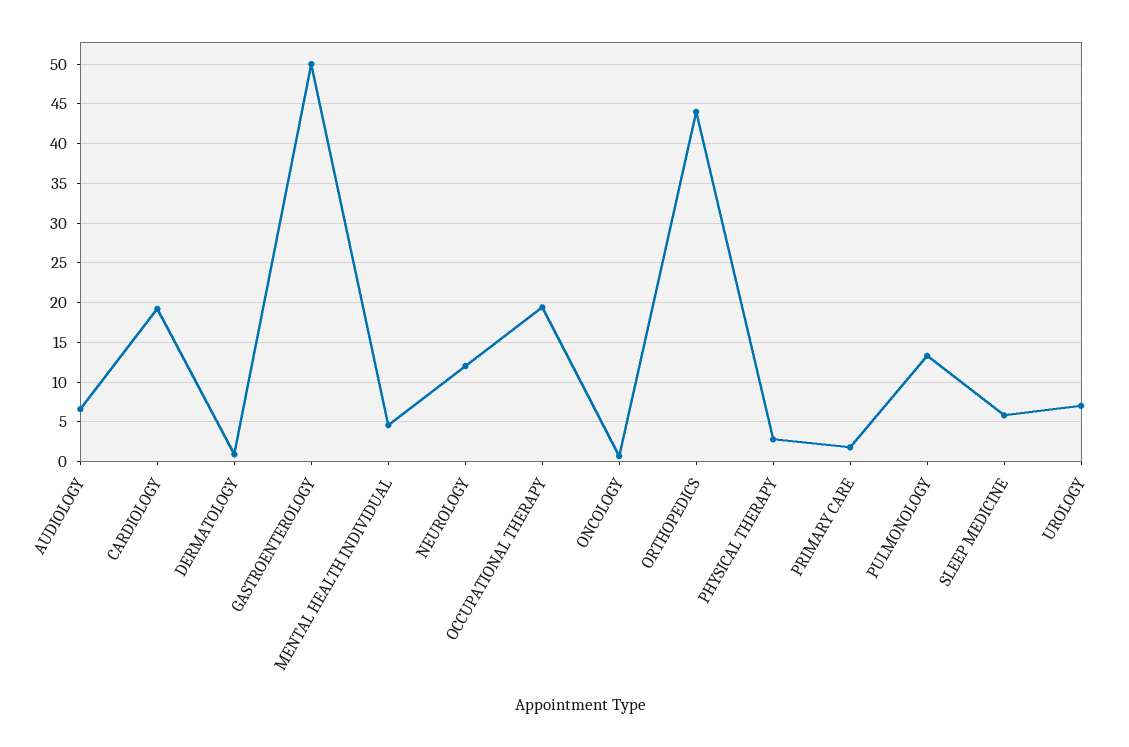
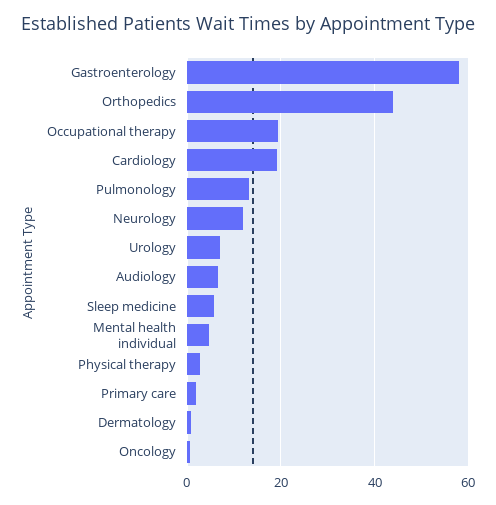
GASTROENTEROLOGY: 50 -> 58

